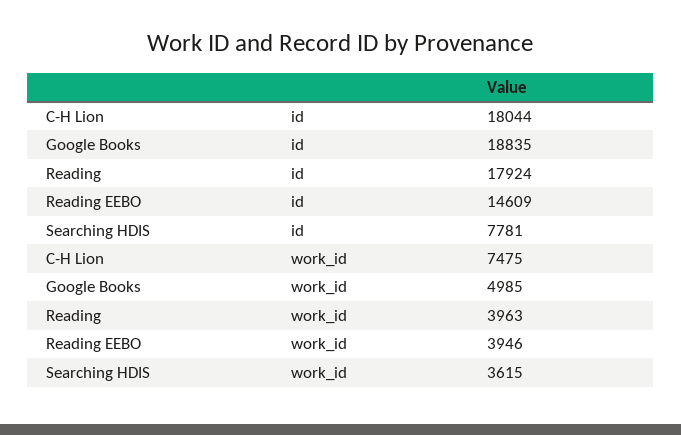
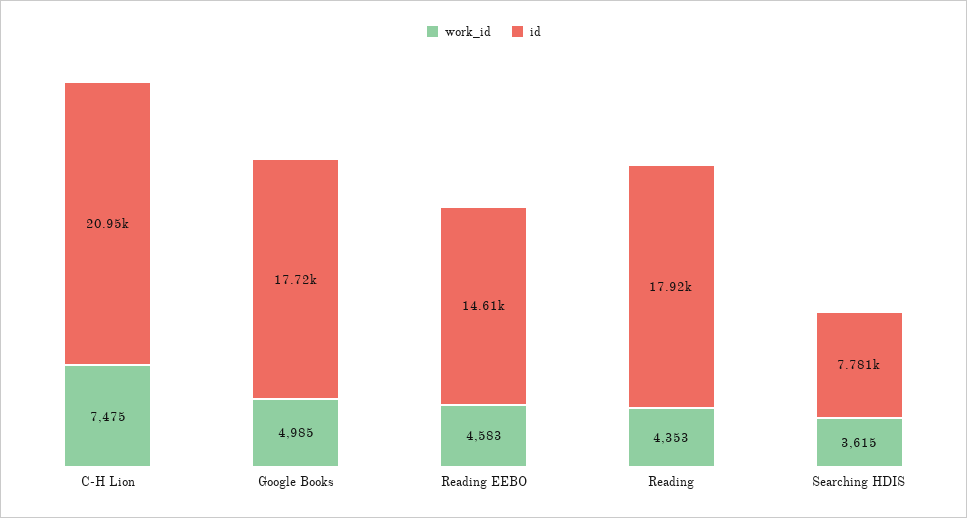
id, C-H Lion: 18044 -> 20950
id, Google Books: 18835 -> 17720
work_id, Reading: 3963 -> 4353
work_id, Reading EEBO: 3946 -> 4583

